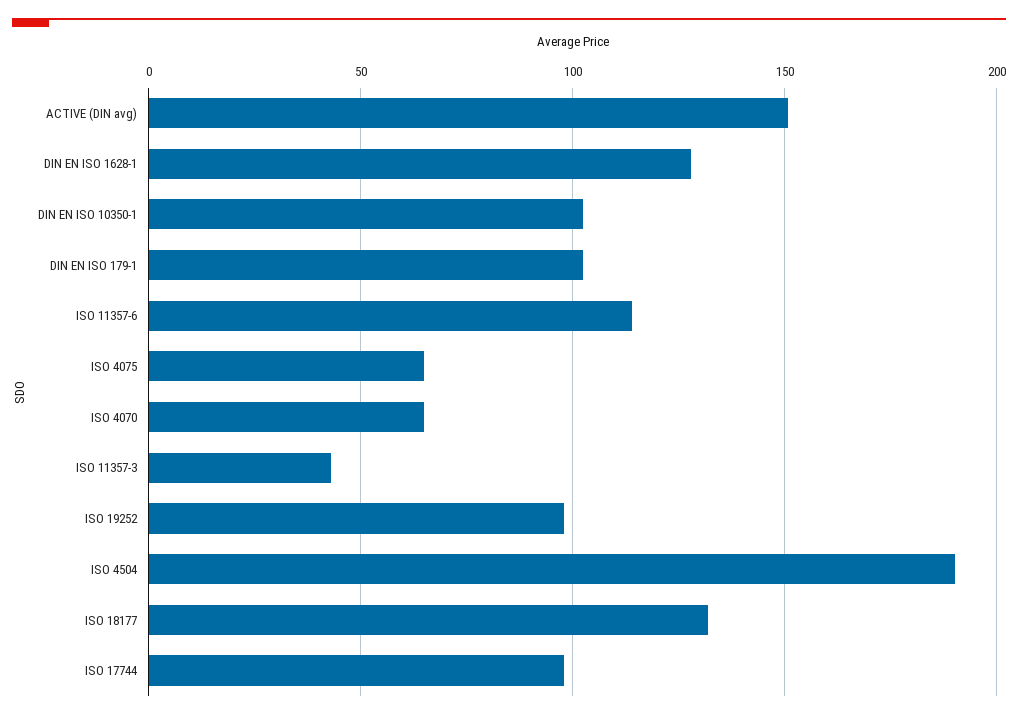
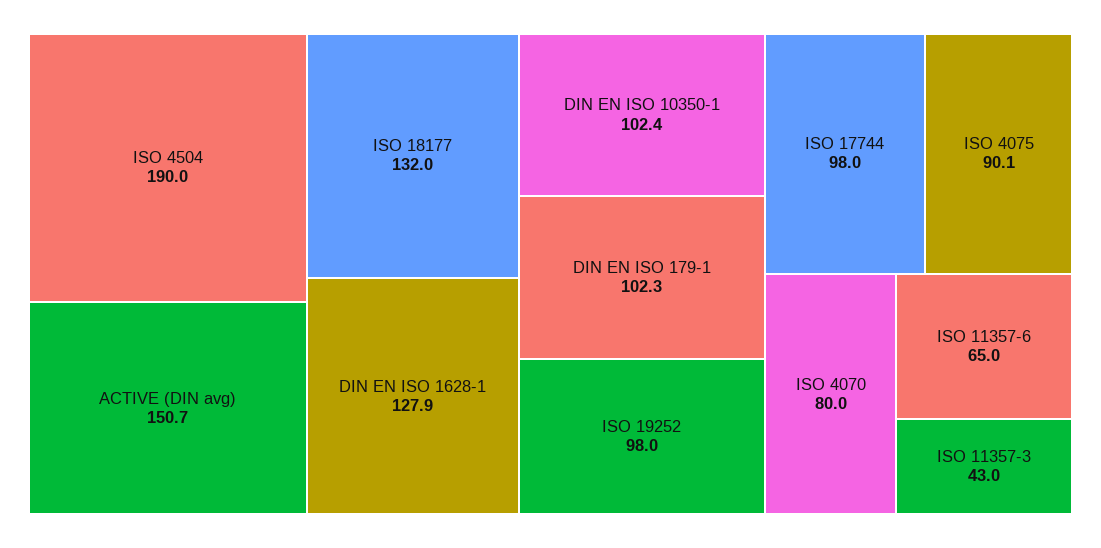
ISO 11357-6: 115 -> 65
ISO 4075: 65 -> 90.1
ISO 4070: 65 -> 80

